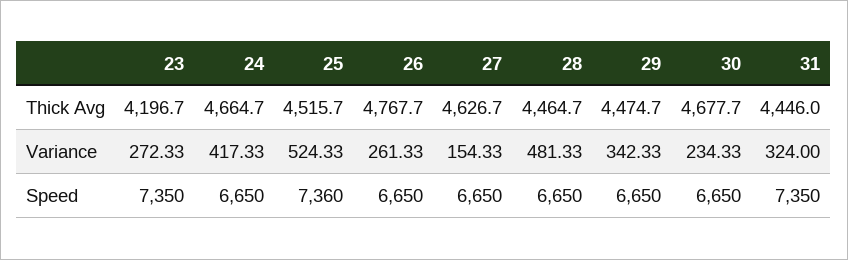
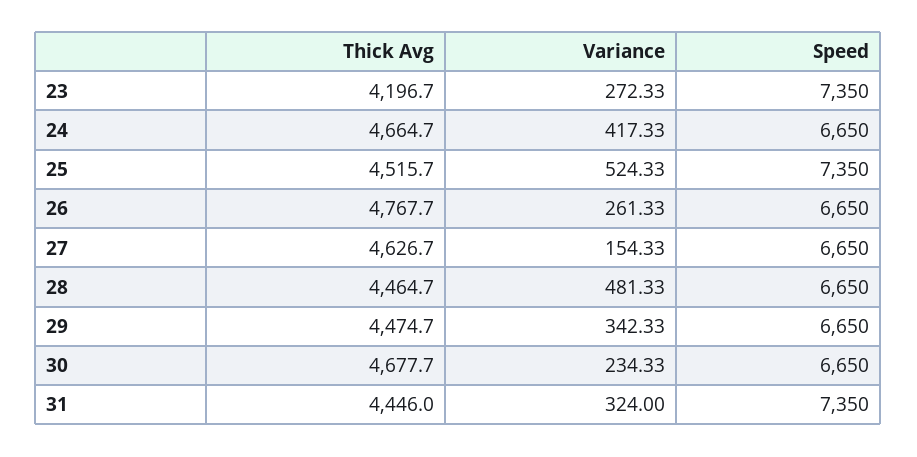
25, Speed: 7360 -> 7350

